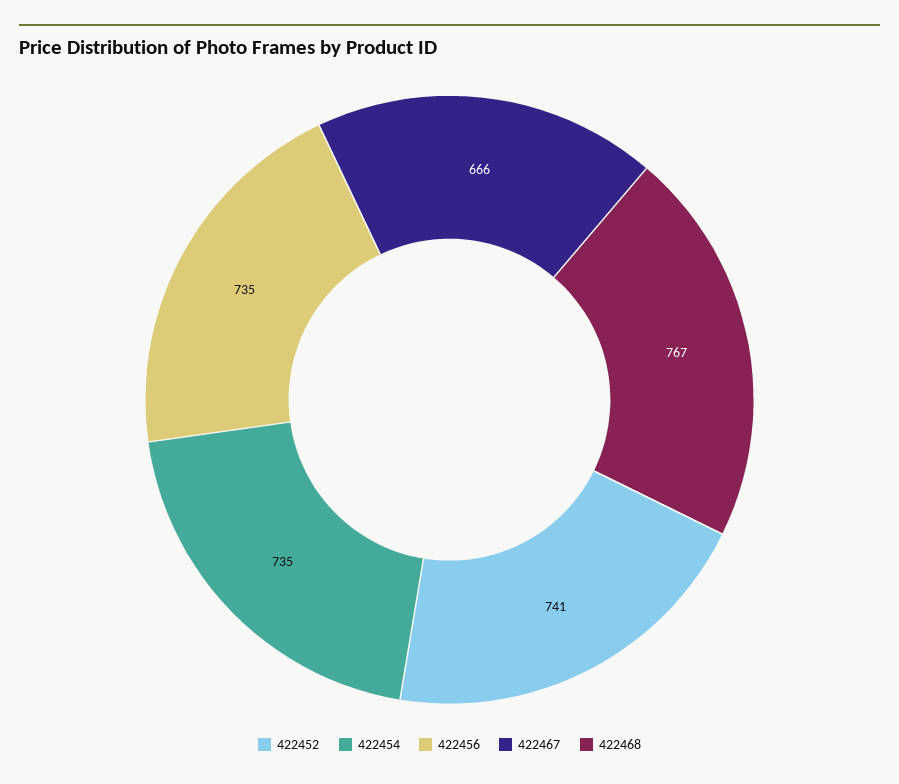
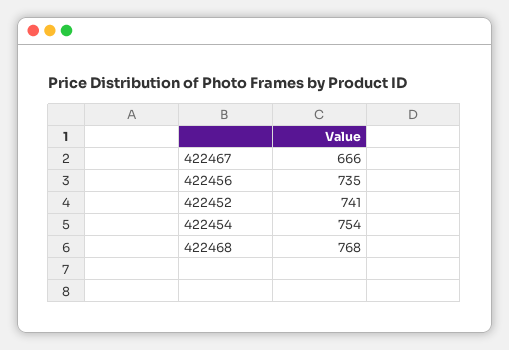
422454: 735 -> 754
422468: 767 -> 768

